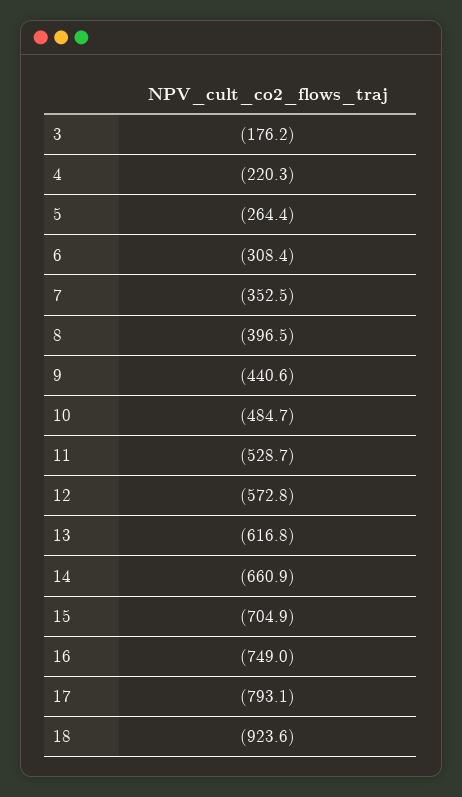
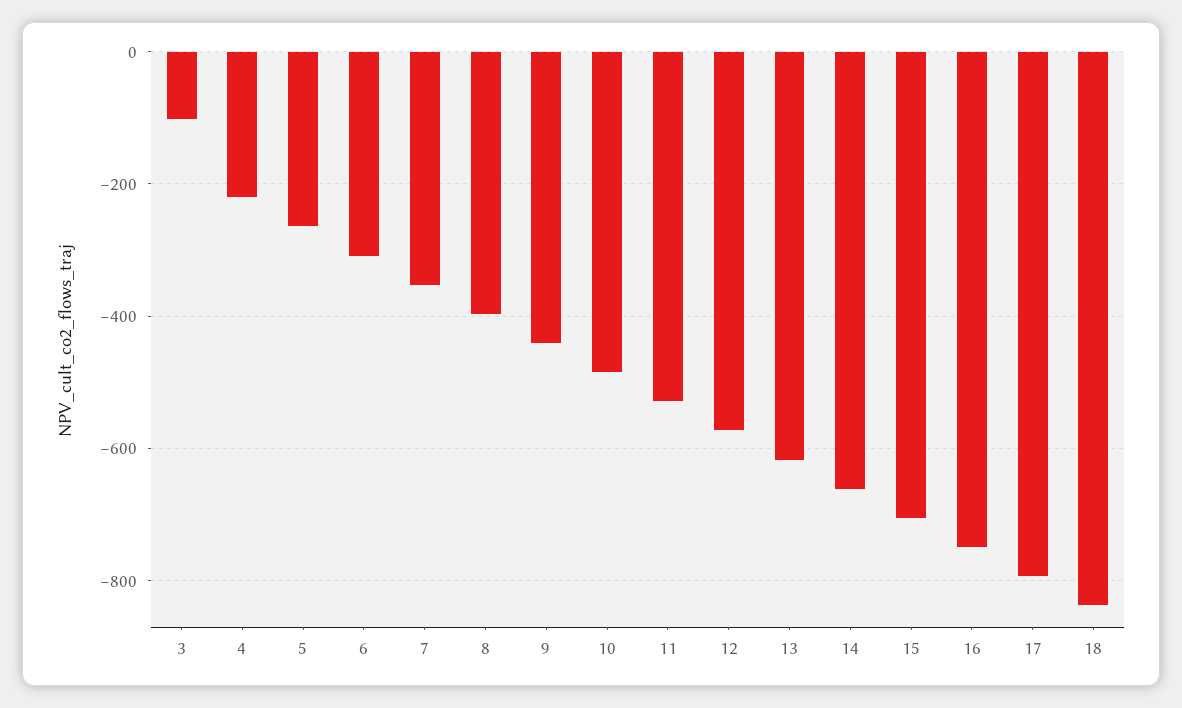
3: -176.2 -> -100
18: -923.6 -> -840

